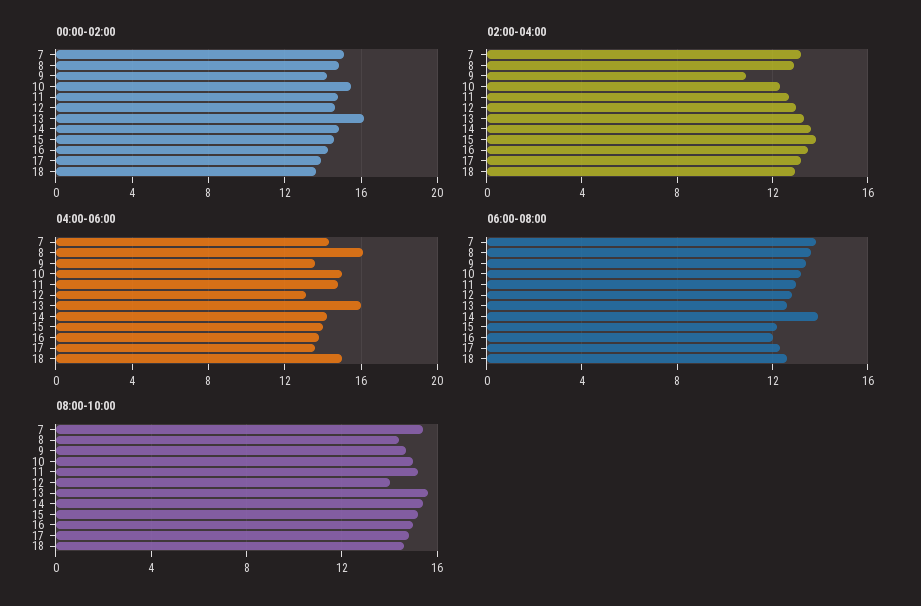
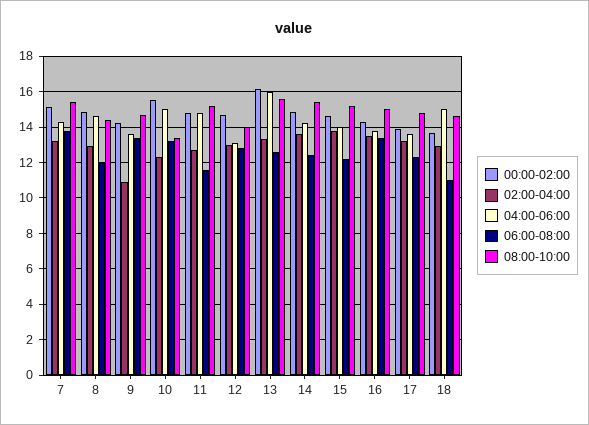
04:00-06:00, 8: 16 -> 14.5
06:00-08:00, 8: 13.5 -> 12
06:00-08:00, 11: 13 -> 11.5
06:00-08:00, 14: 14 -> 12.5
06:00-08:00, 16: 12 -> 13.5
06:00-08:00, 18: 12.5 -> 11
08:00-10:00, 10: 15 -> 13.5

